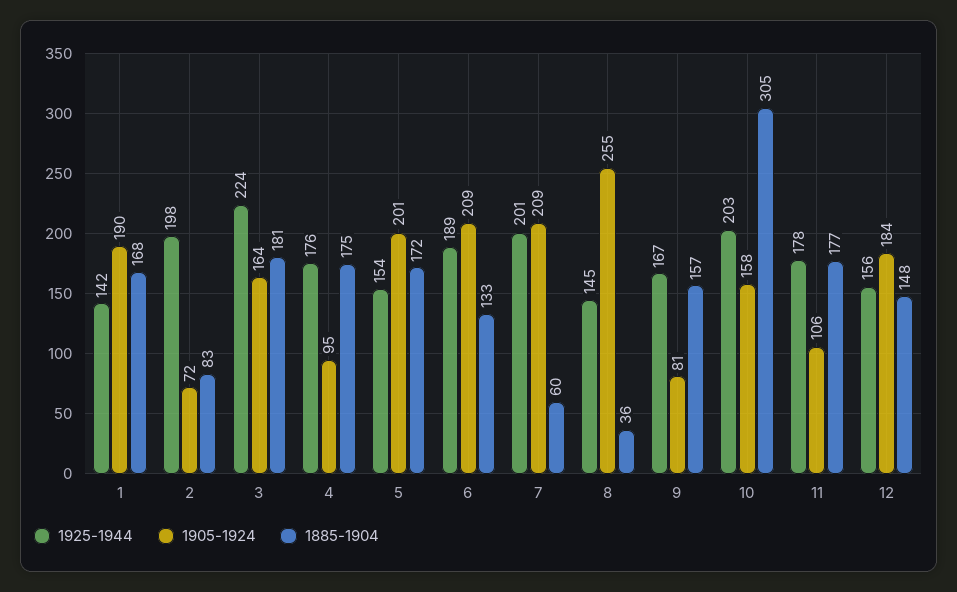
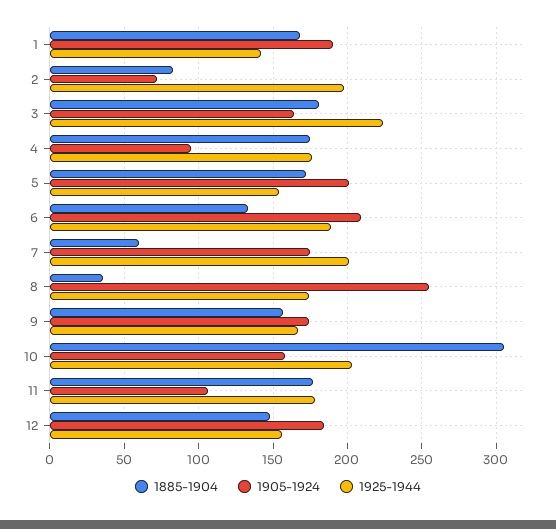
1905-1924, 7: 209 -> 175
1925-1944, 8: 145 -> 175
1905-1924, 9: 81 -> 175

